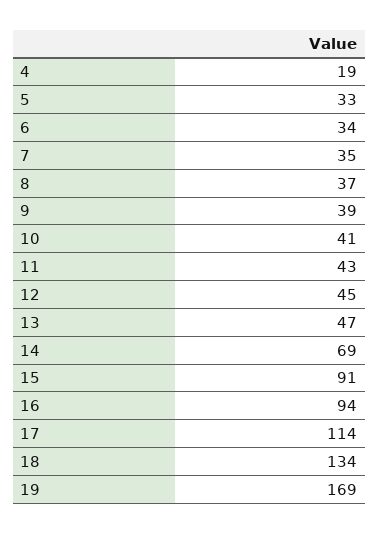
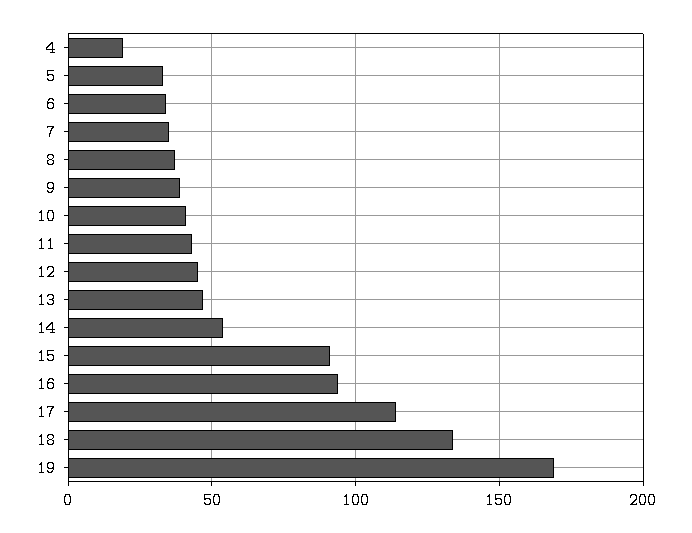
14: 69 -> 55

